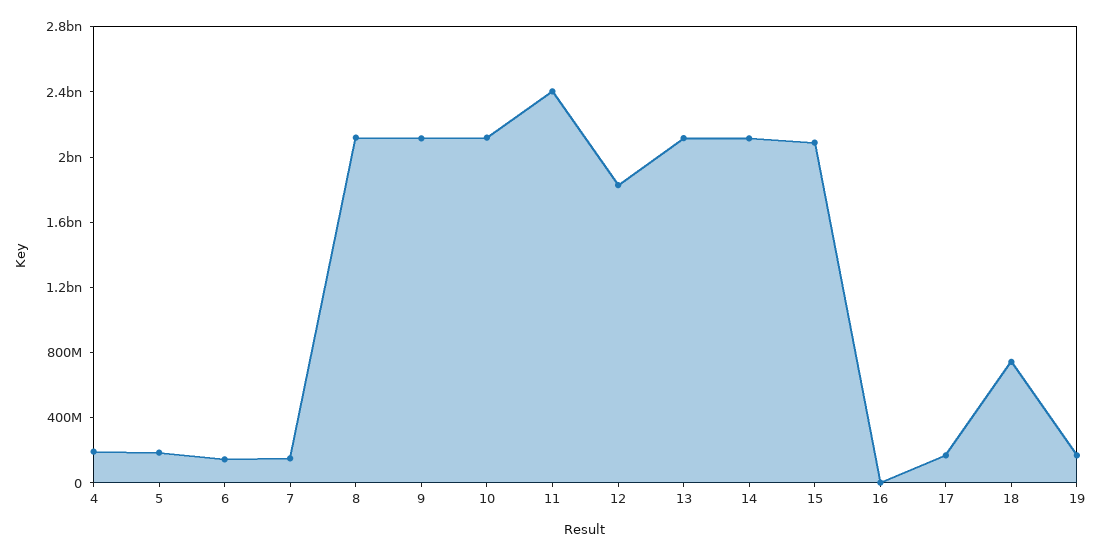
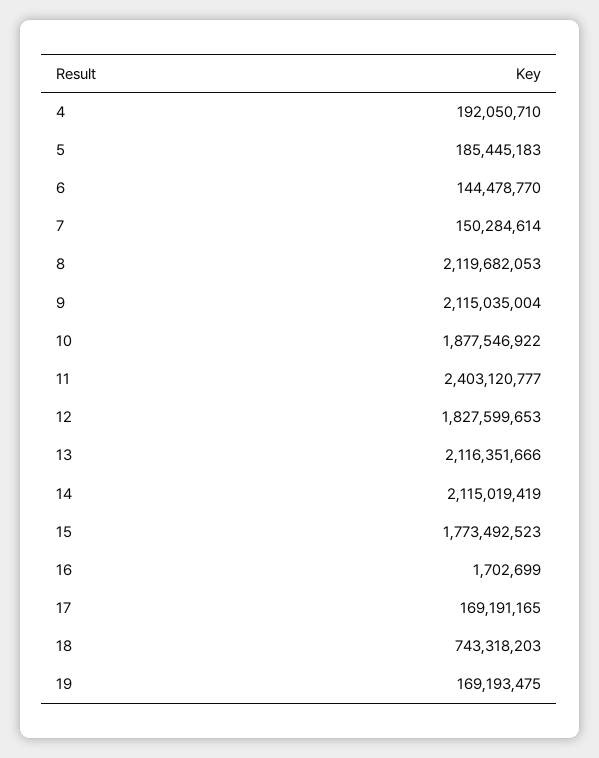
10: 2100000000 -> 1877546922
15: 2100000000 -> 1773492523

